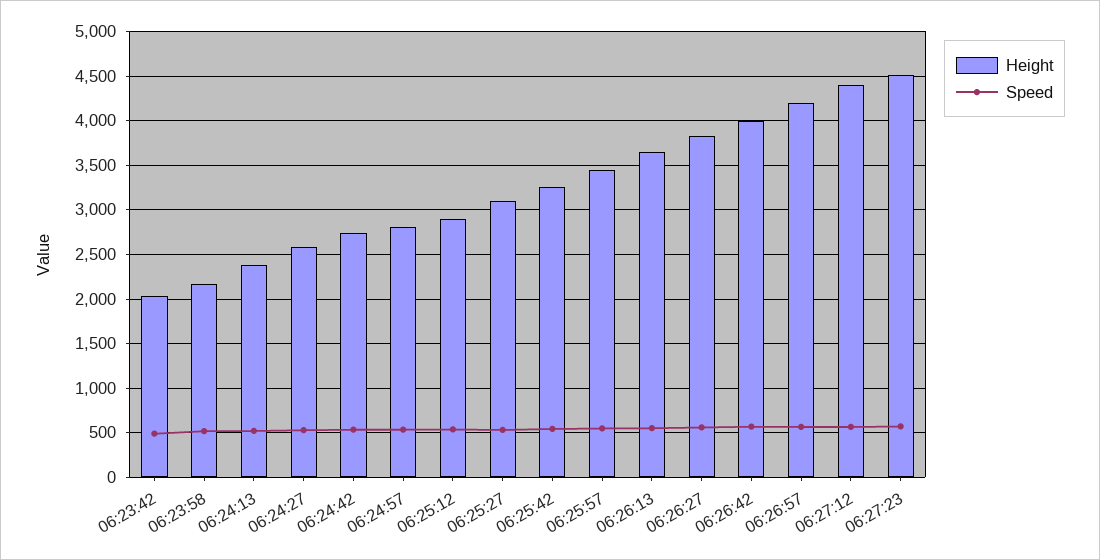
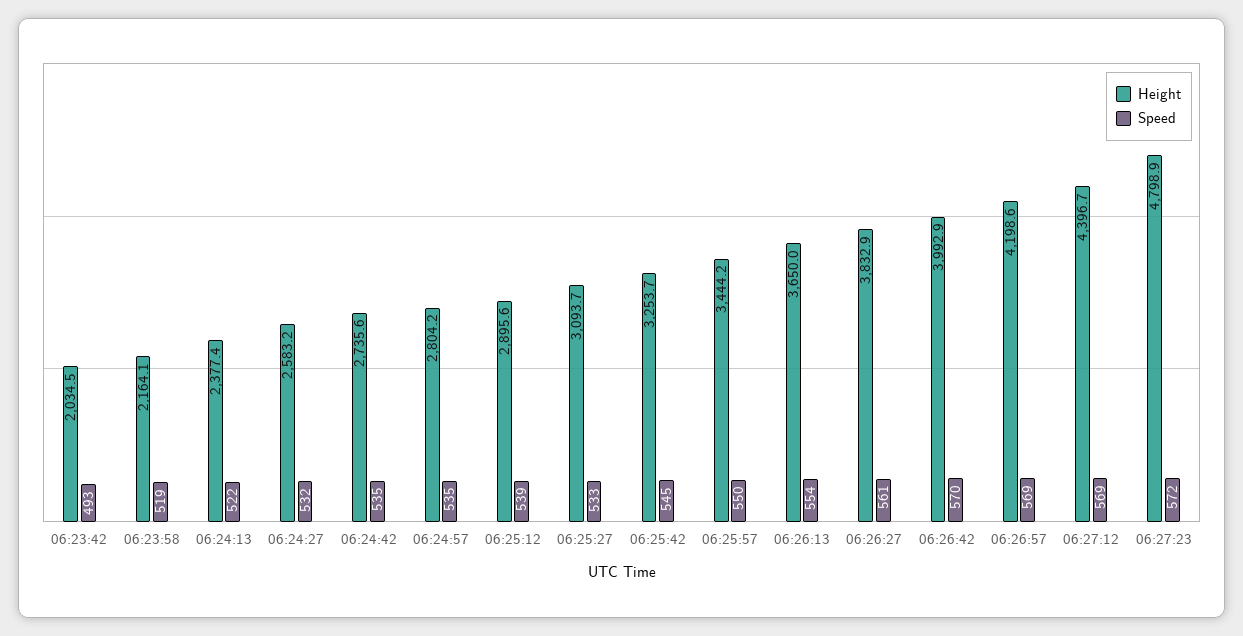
Height, 06:27:23: 4500 -> 4798.9

